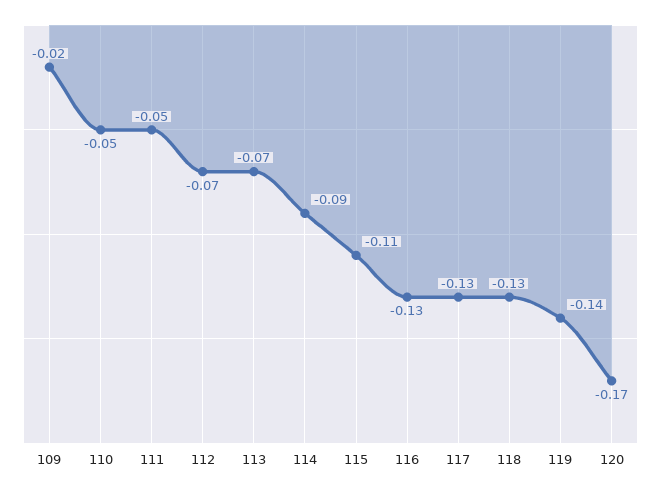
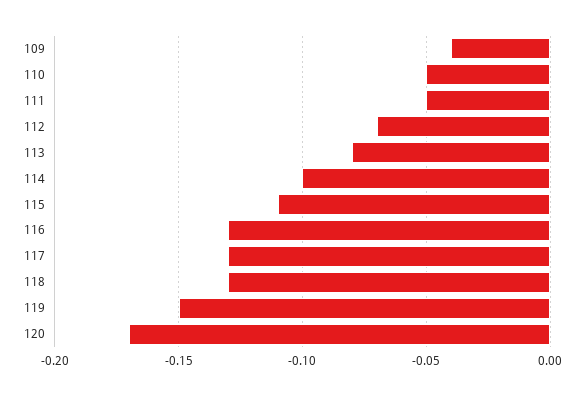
109: -0.02 -> -0.04
113: -0.07 -> -0.08
114: -0.09 -> -0.1
119: -0.14 -> -0.15

